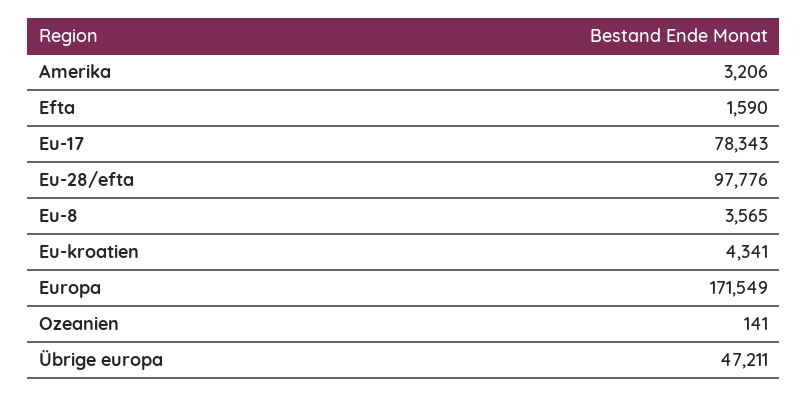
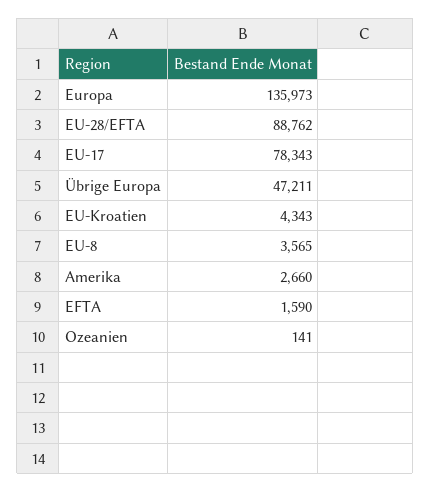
Amerika: 3206 -> 2660
Eu-28/efta: 97776 -> 88762
Eu-kroatien: 4341 -> 4343
Europa: 171549 -> 135973

